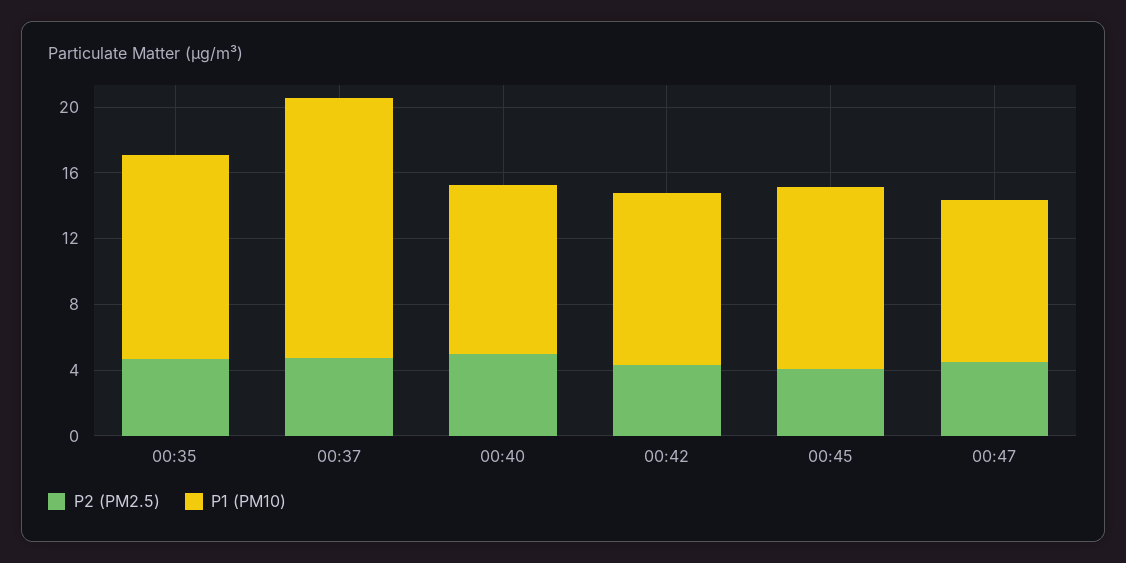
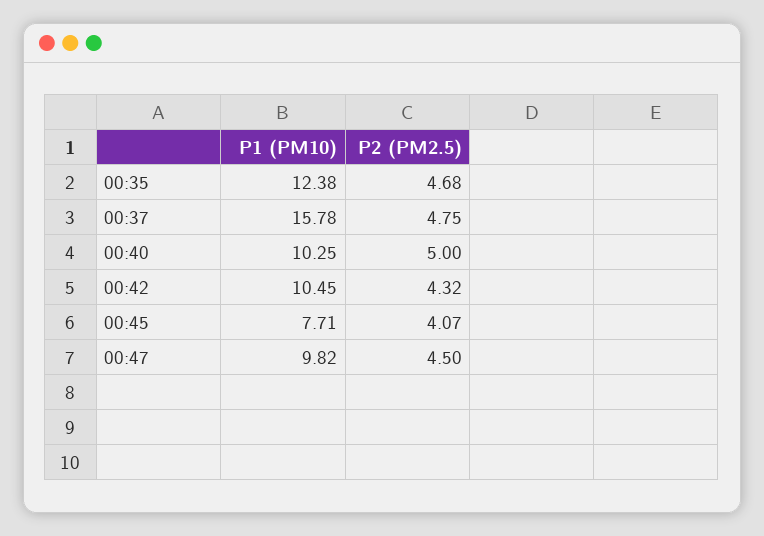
P1 (PM10), 00:45: 11 -> 7.71

